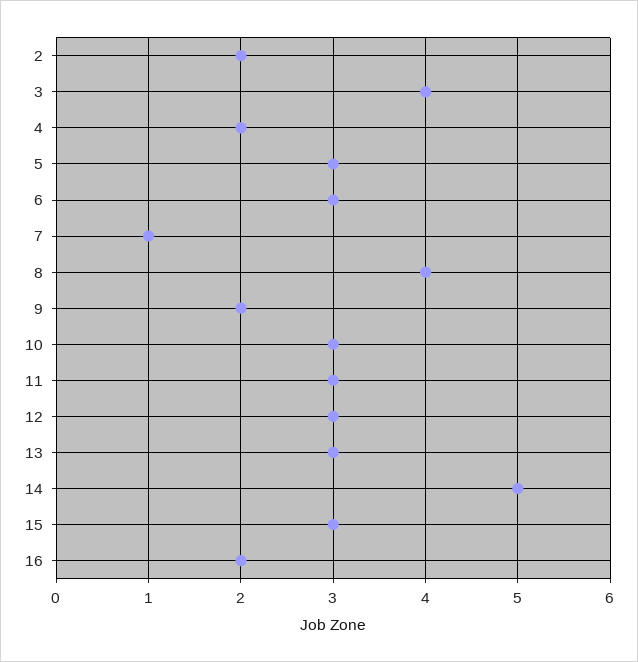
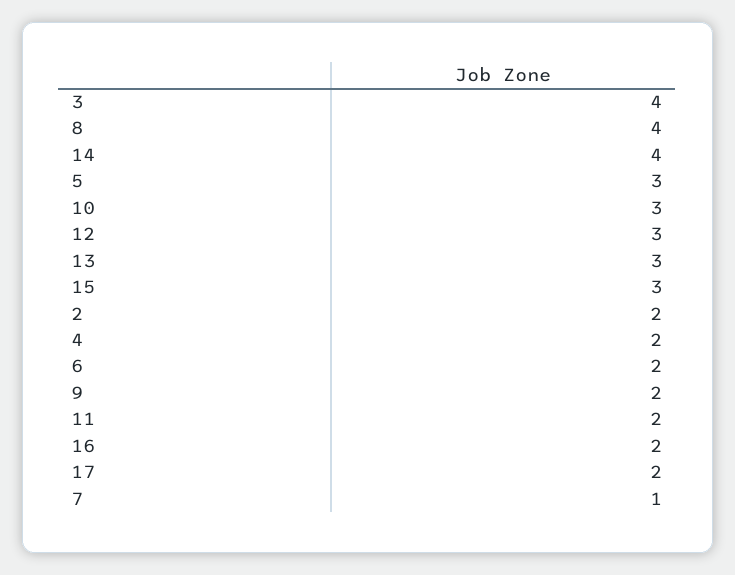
6: 3 -> 2
11: 3 -> 2
14: 5 -> 4
17: none -> 2

